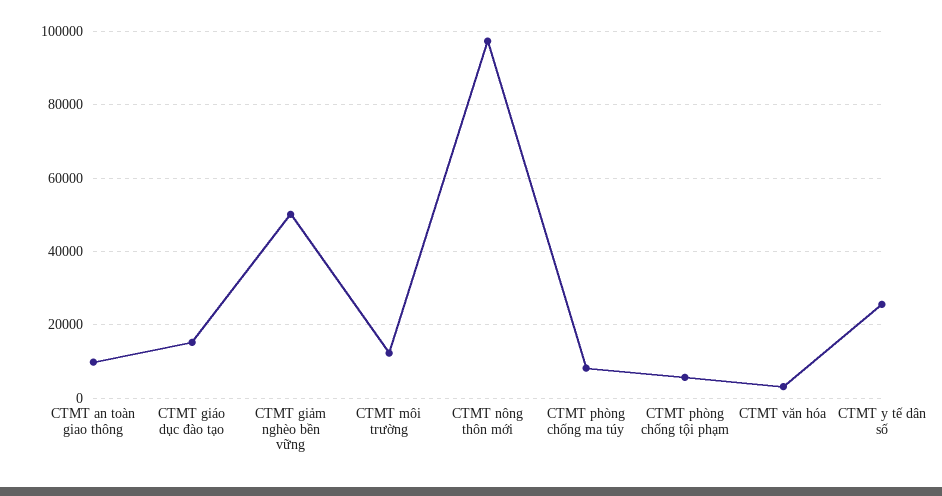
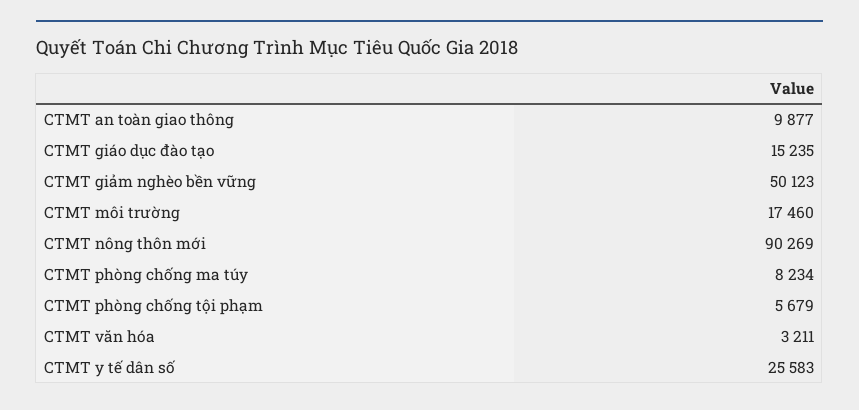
CTMT môi trường: 12000 -> 17460
CTMT nông thôn mới: 98000 -> 90269

